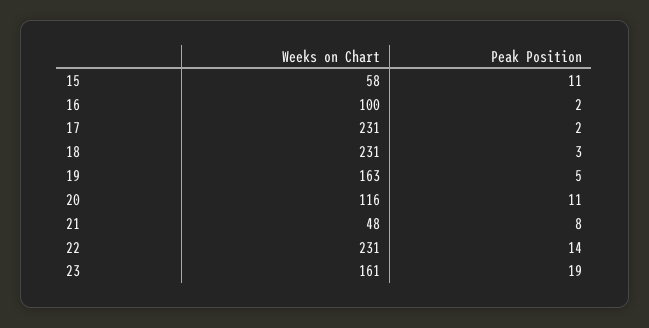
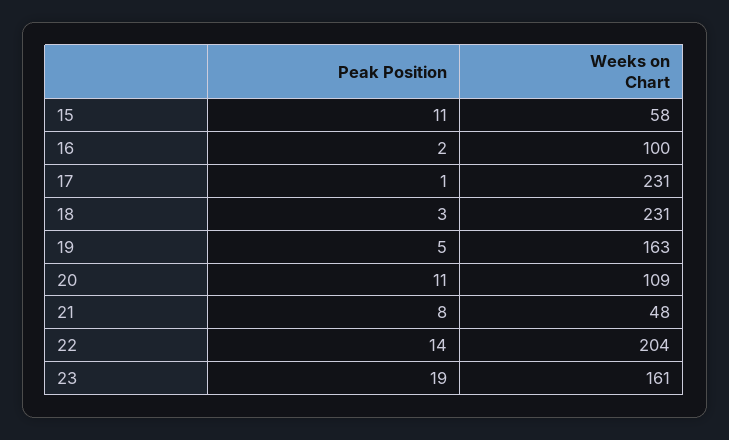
Peak Position, 17: 2 -> 1
Weeks on Chart, 20: 116 -> 109
Weeks on Chart, 22: 231 -> 204

